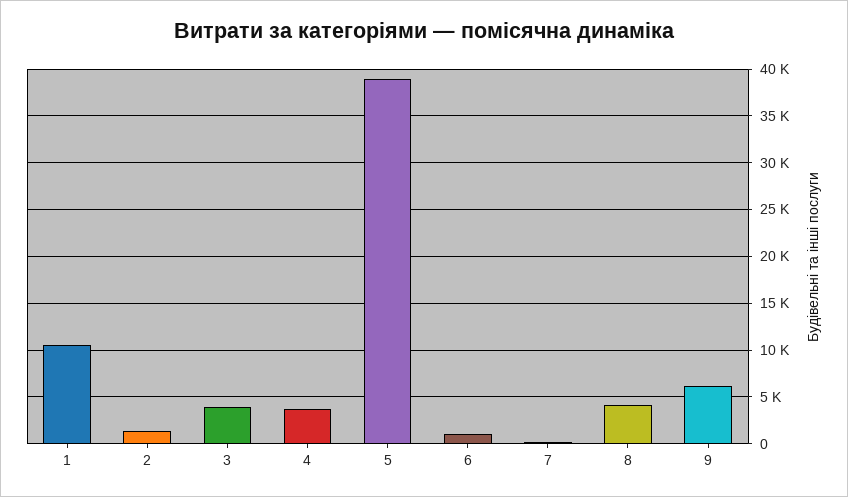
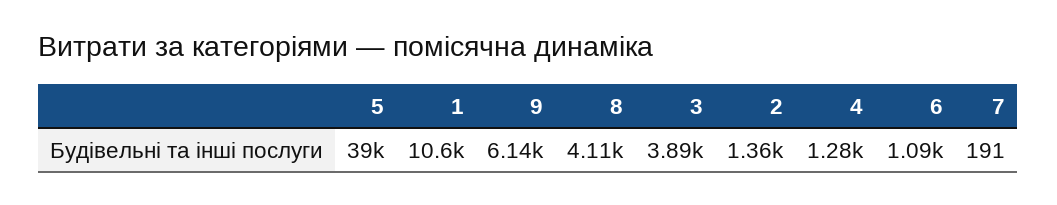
4: 4000 -> 1280

